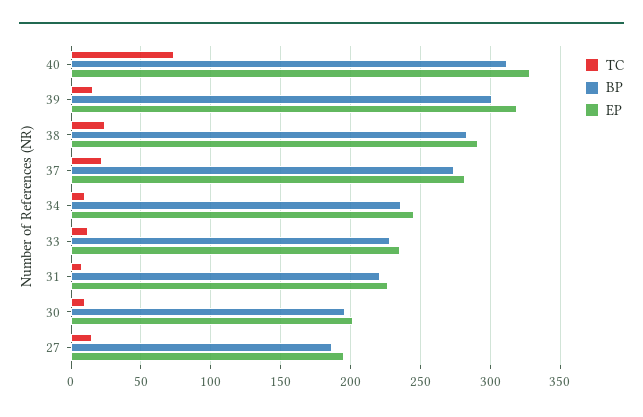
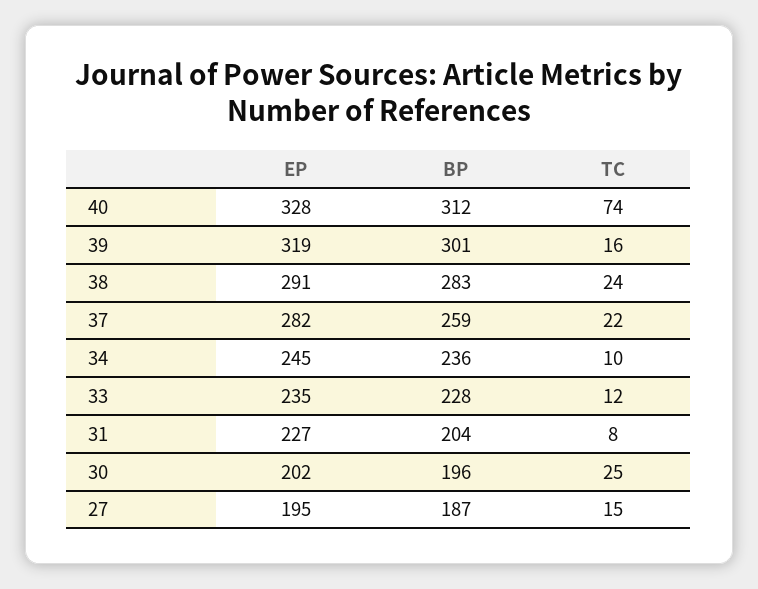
BP, 37: 275 -> 259
BP, 31: 220 -> 204
TC, 30: 10 -> 25

